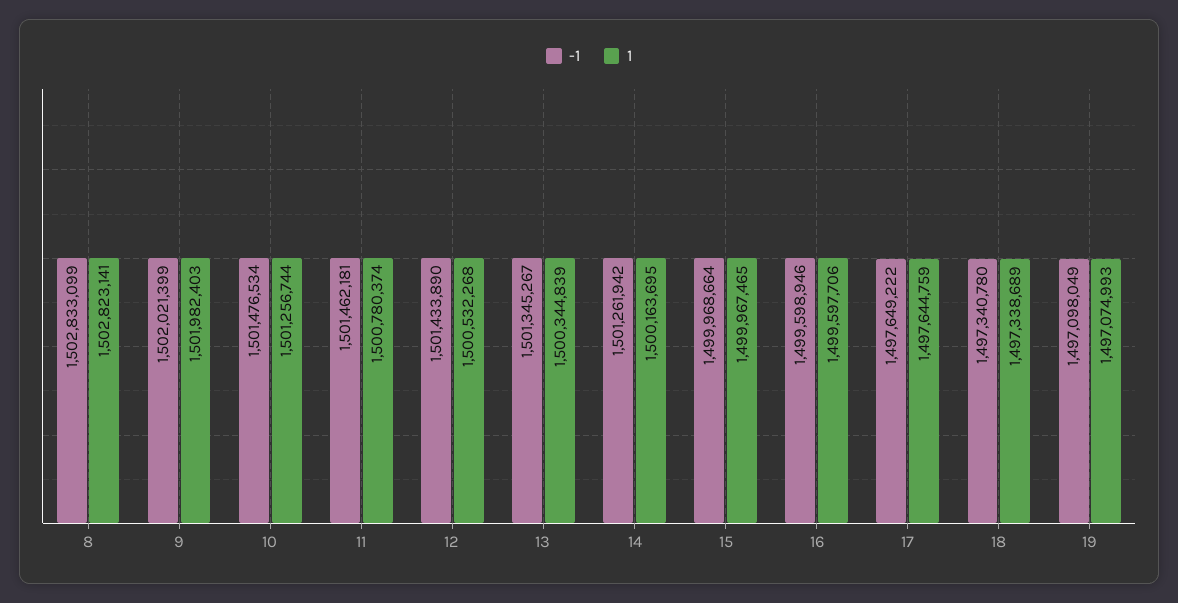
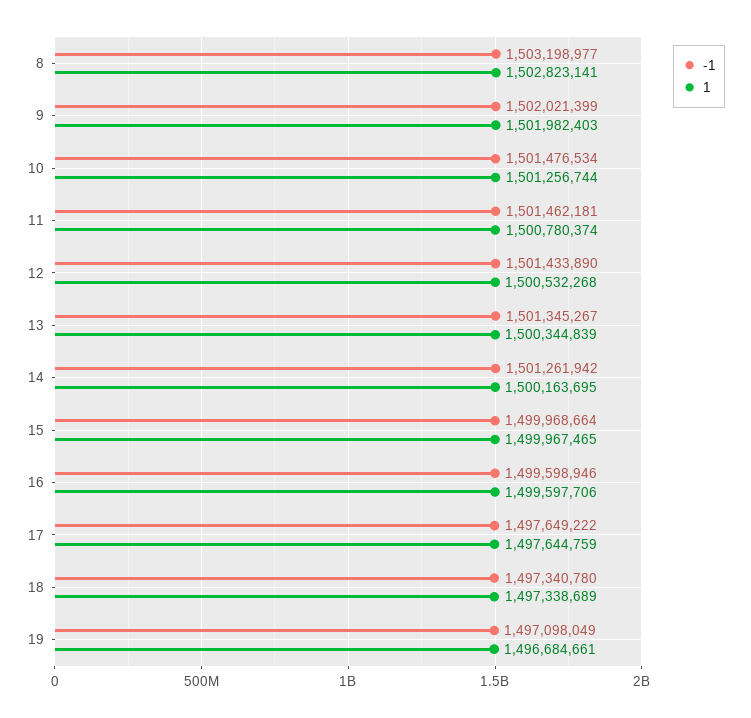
-1, 8: 1502833099 -> 1503198977
1, 19: 1497074993 -> 1496684661

